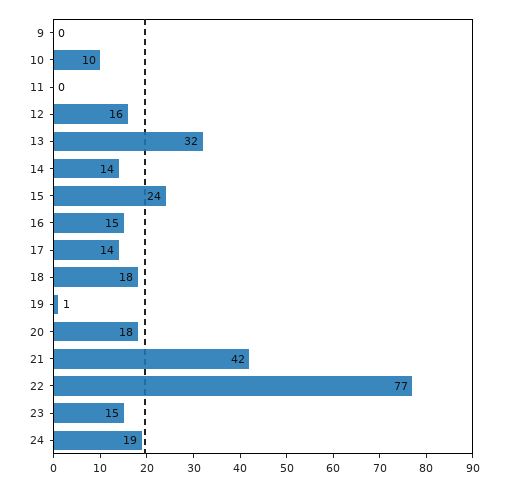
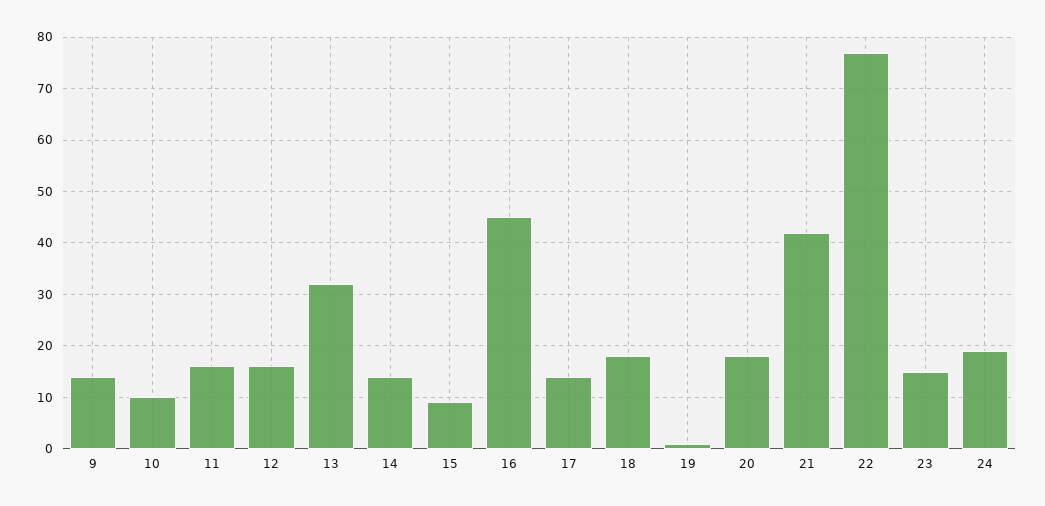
9: 0 -> 15
11: 0 -> 15
15: 24 -> 10
16: 15 -> 45

